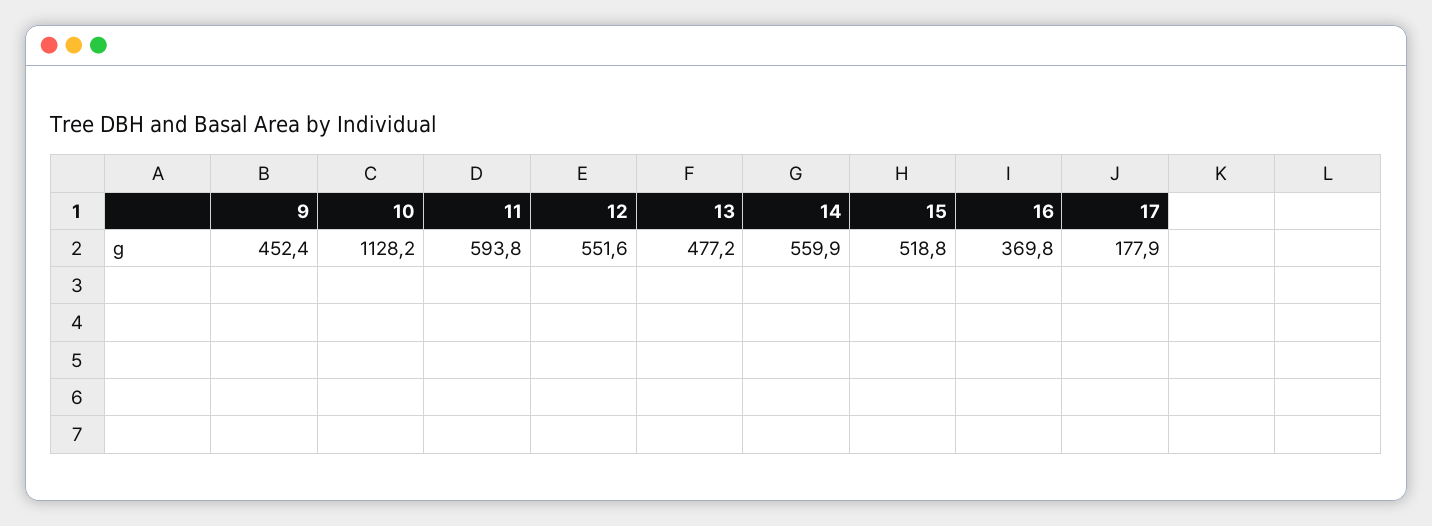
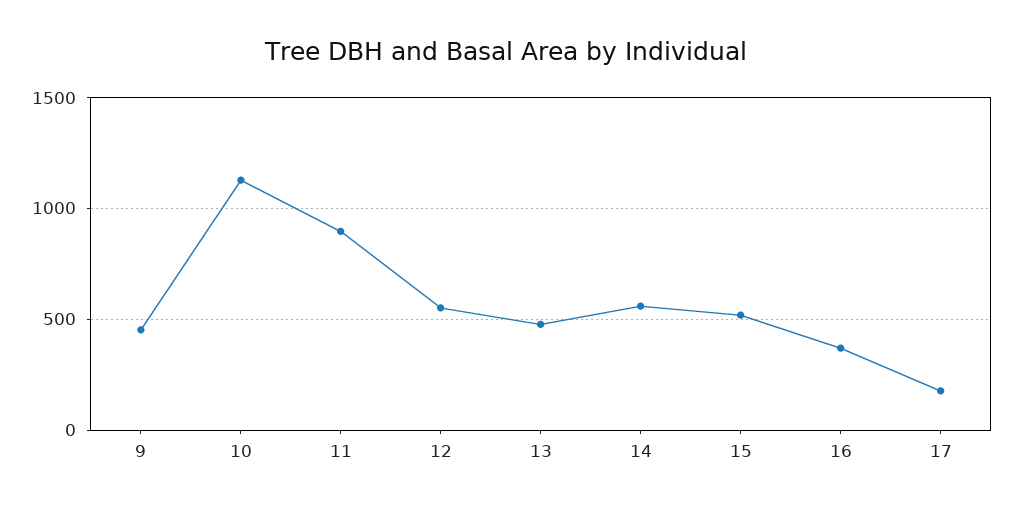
11: 593.8 -> 900

